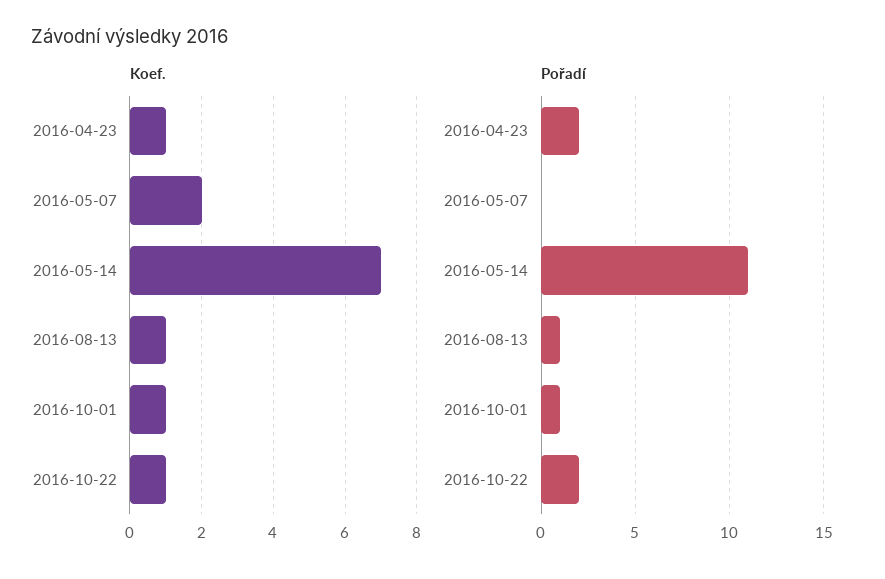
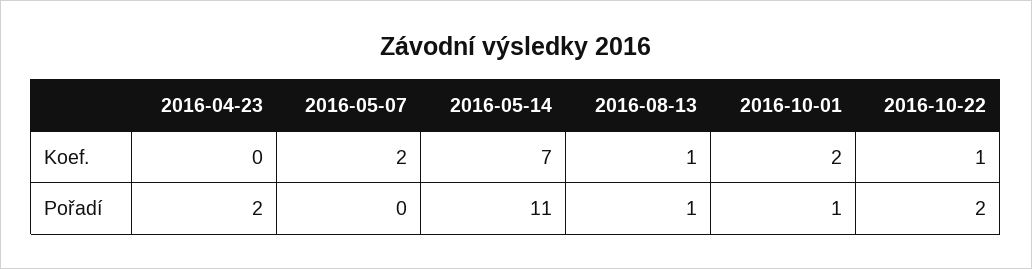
Koef., 2016-04-23: 1 -> 0
Koef., 2016-10-01: 1 -> 2

